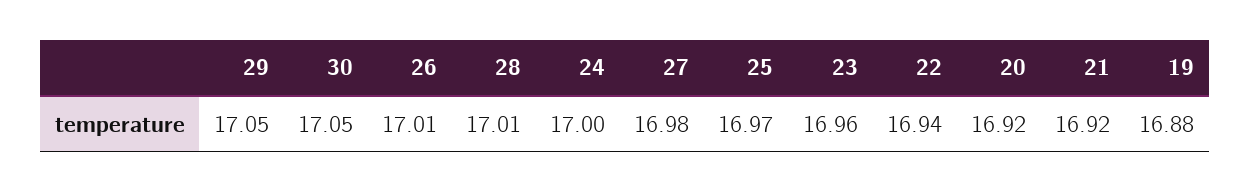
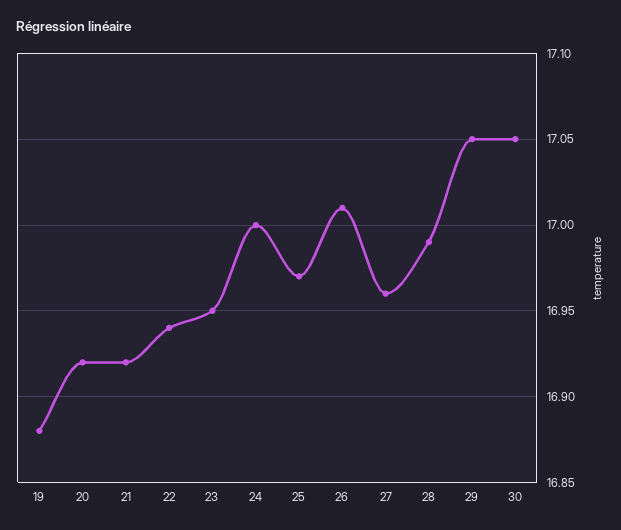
28: 17.01 -> 16.99
27: 16.98 -> 16.96
23: 16.96 -> 16.95

